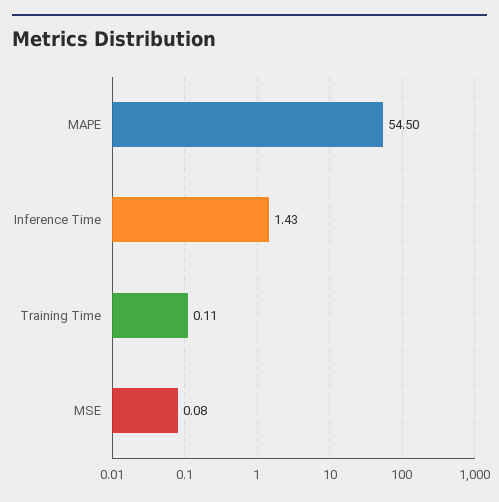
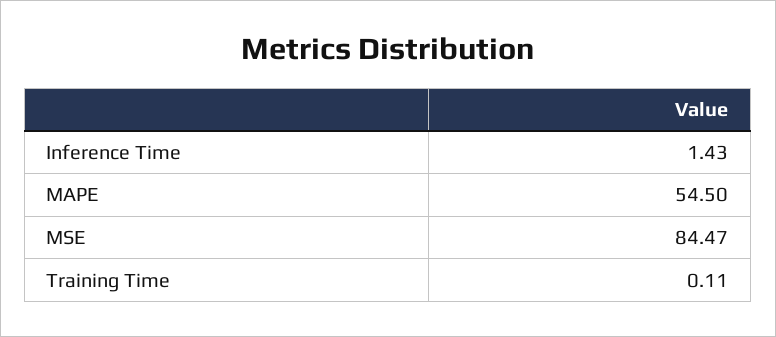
MSE: 0.08 -> 84.47

